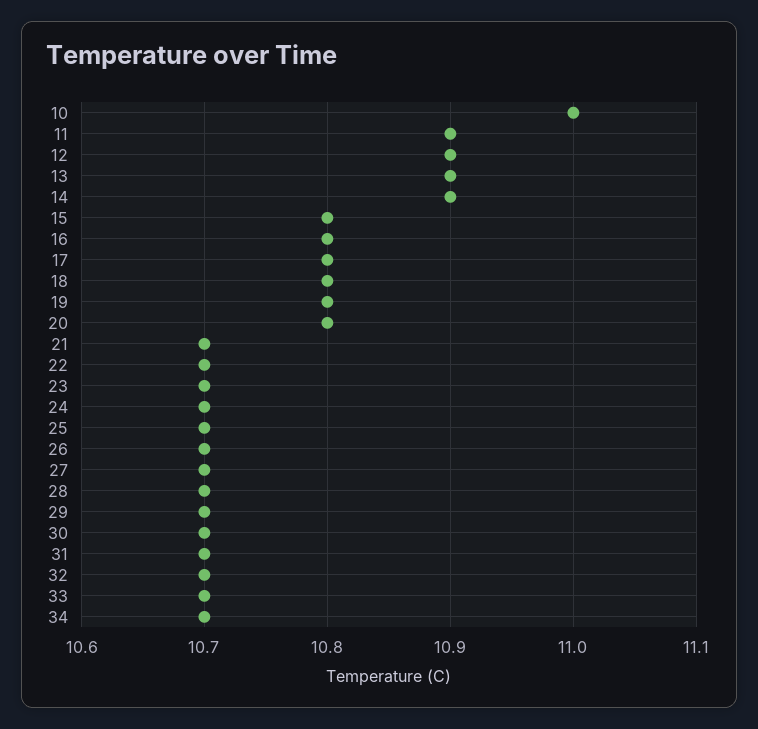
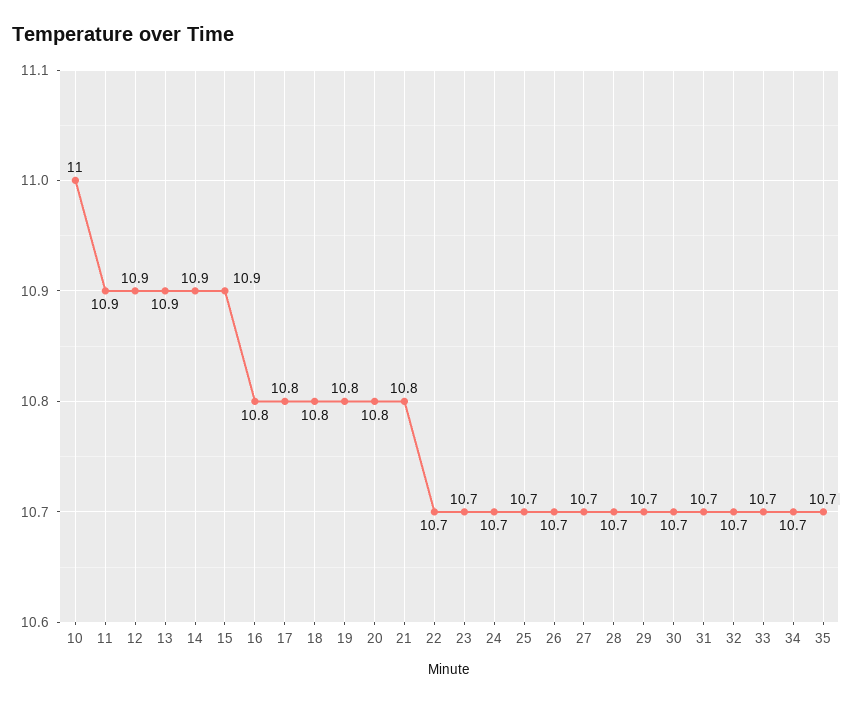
15: 10.8 -> 10.9
21: 10.7 -> 10.8
35: none -> 10.7

